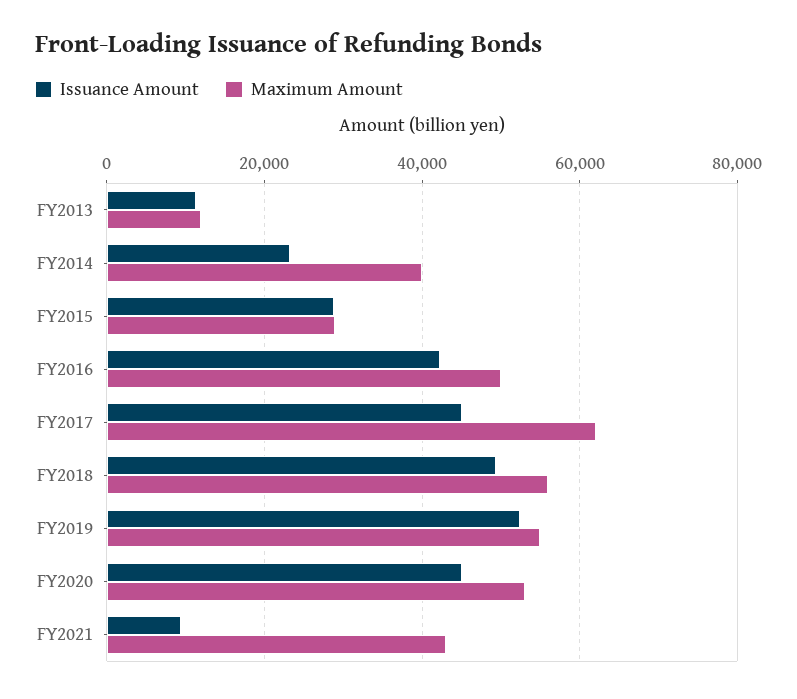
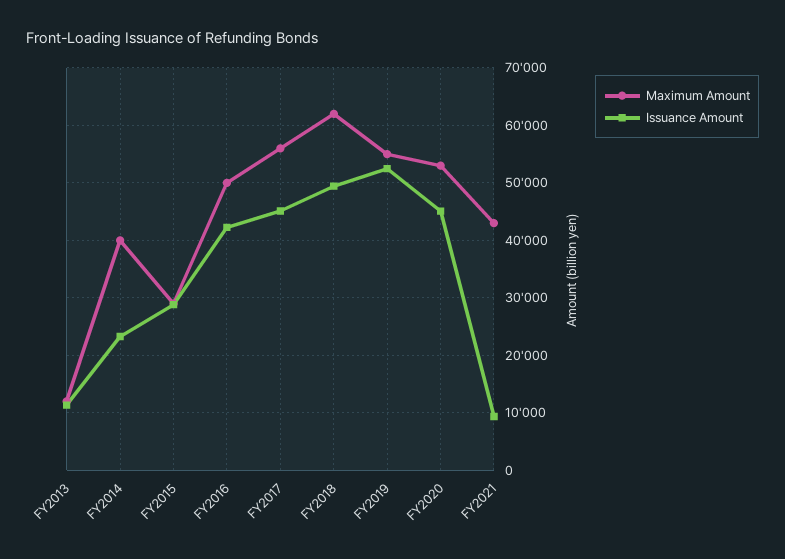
Maximum Amount, FY2017: 62000 -> 56000
Maximum Amount, FY2018: 56000 -> 62000

